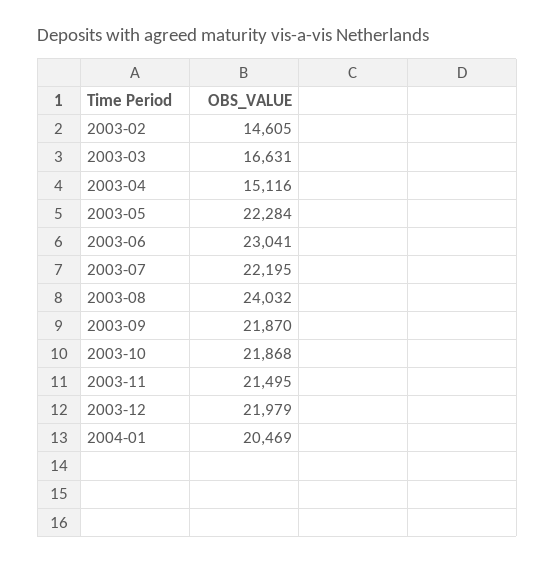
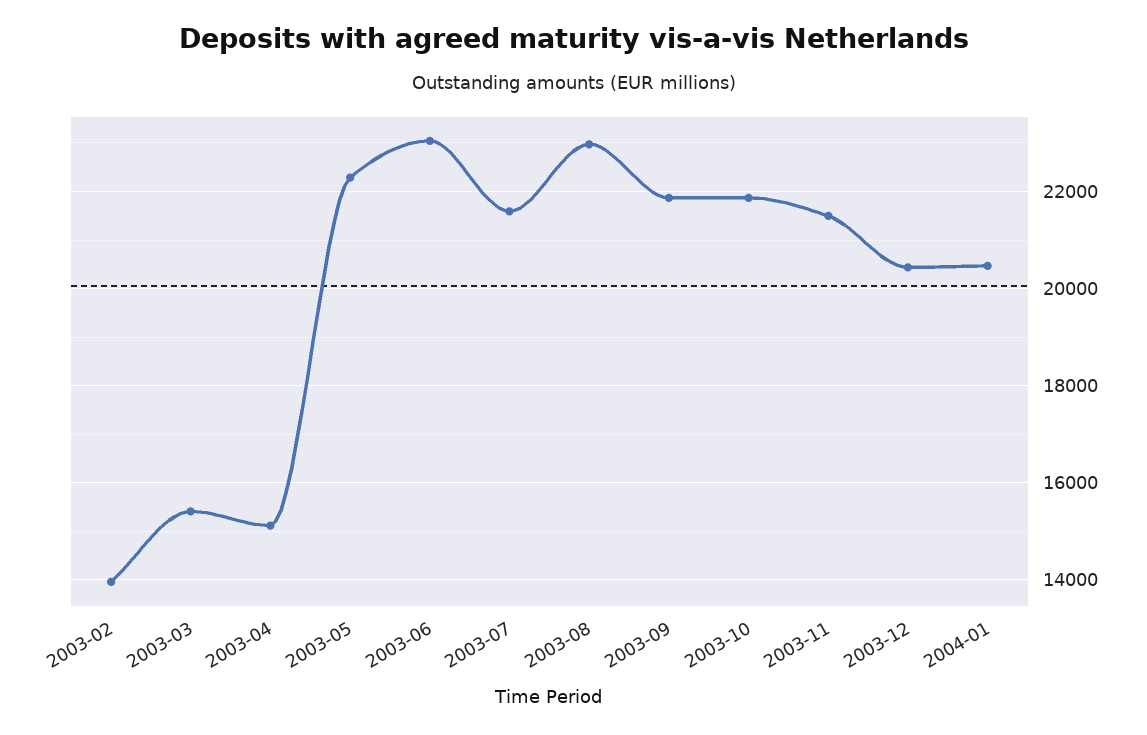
2003-02: 14605 -> 14000
2003-03: 16631 -> 15400
2003-07: 22195 -> 21600
2003-08: 24032 -> 23000
2003-12: 21979 -> 20400

